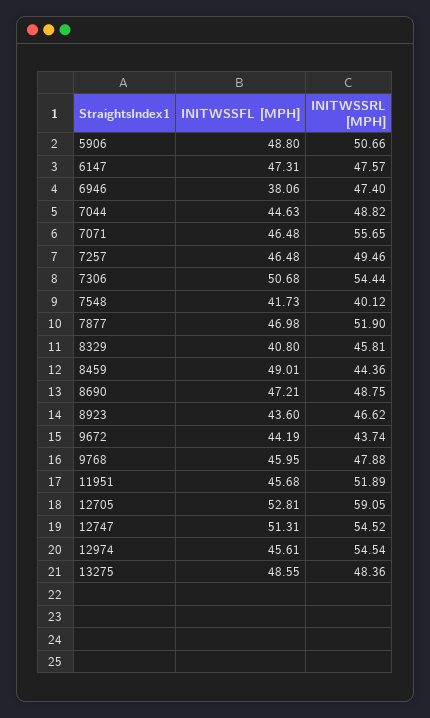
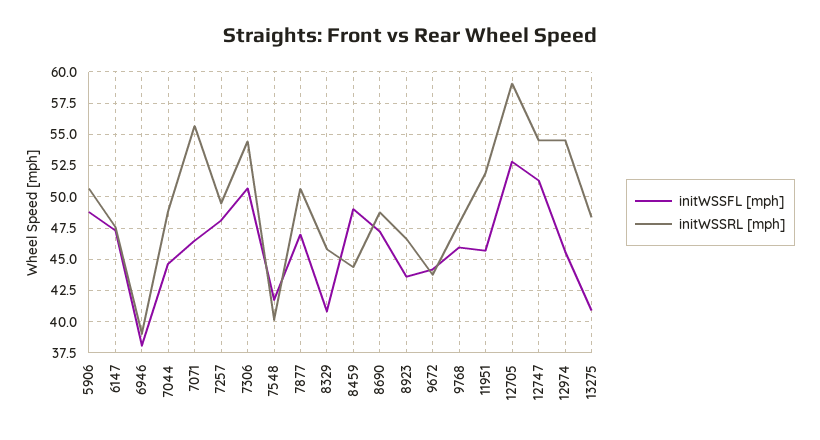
INITWSSRL [MPH], 6946: 47.4 -> 39
INITWSSFL [MPH], 7257: 46.48 -> 48
INITWSSRL [MPH], 7877: 51.9 -> 50.5
INITWSSFL [MPH], 13275: 48.55 -> 41

